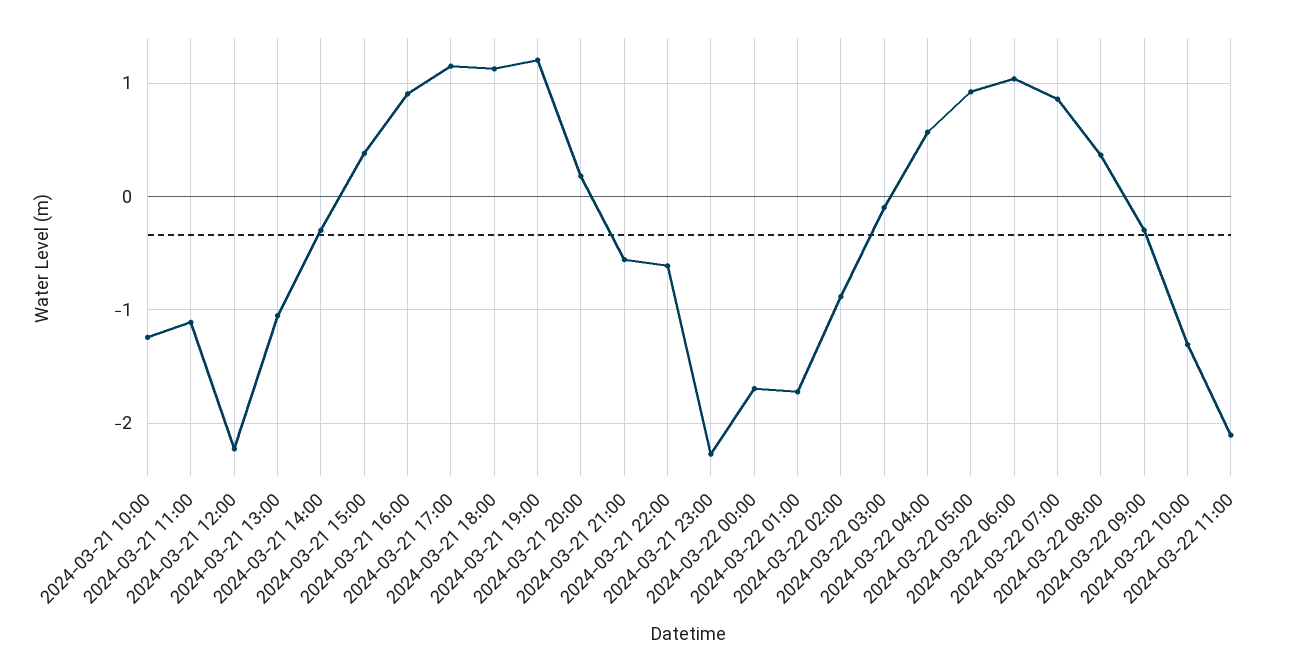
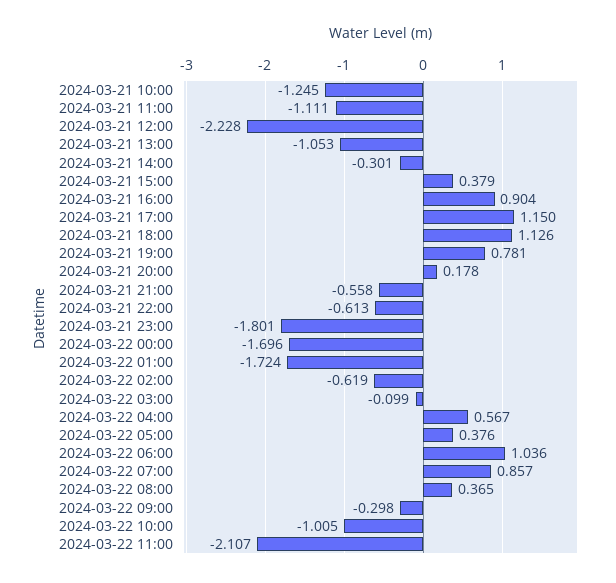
2024-03-21 19:00: 1.2 -> 0.781
2024-03-21 23:00: -2.3 -> -1.801
2024-03-22 02:00: -0.9 -> -0.619
2024-03-22 05:00: 0.9 -> 0.376
2024-03-22 10:00: -1.3 -> -1.005

